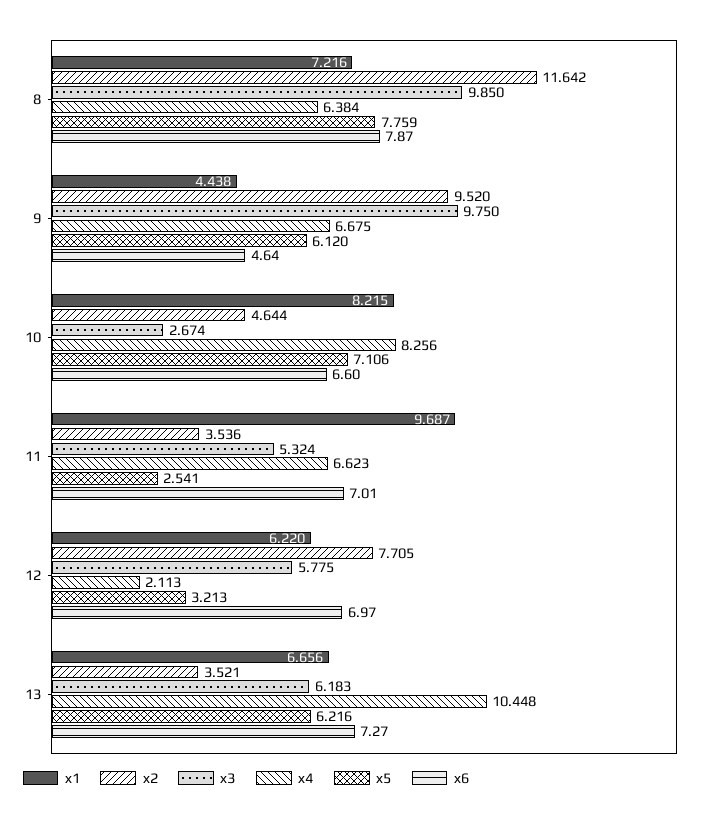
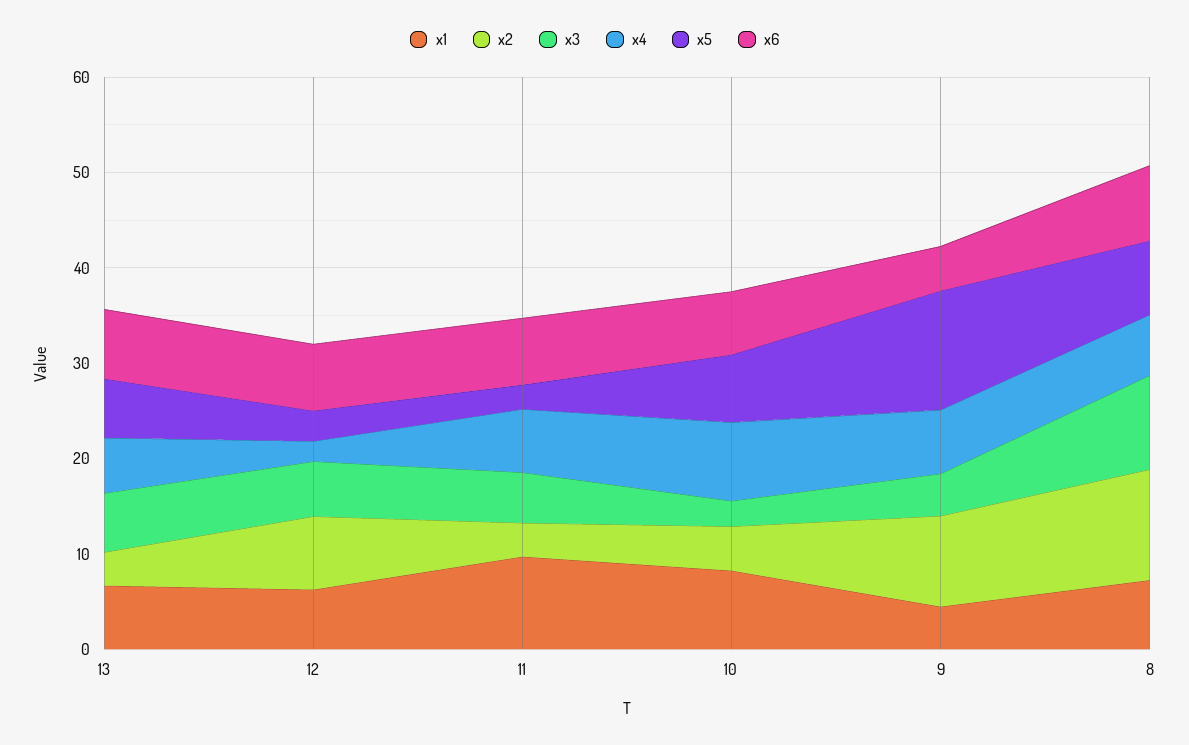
x3, 9: 9.75 -> 4
x5, 9: 6.12 -> 12
x4, 13: 10.448 -> 6

